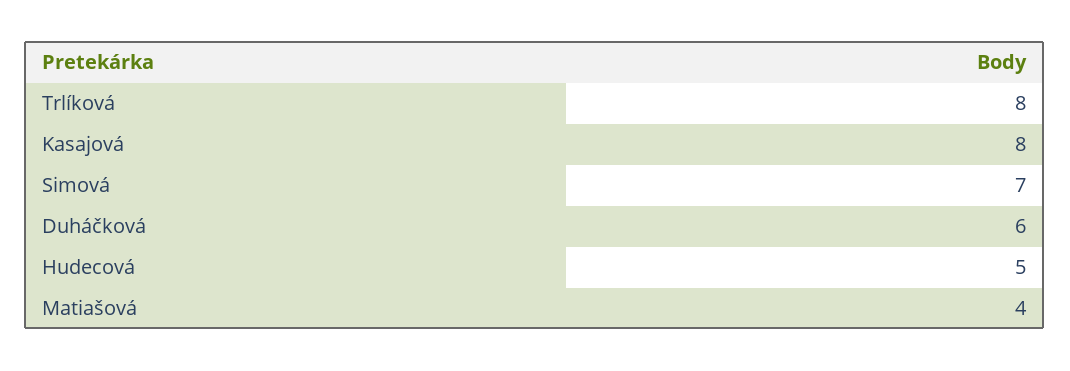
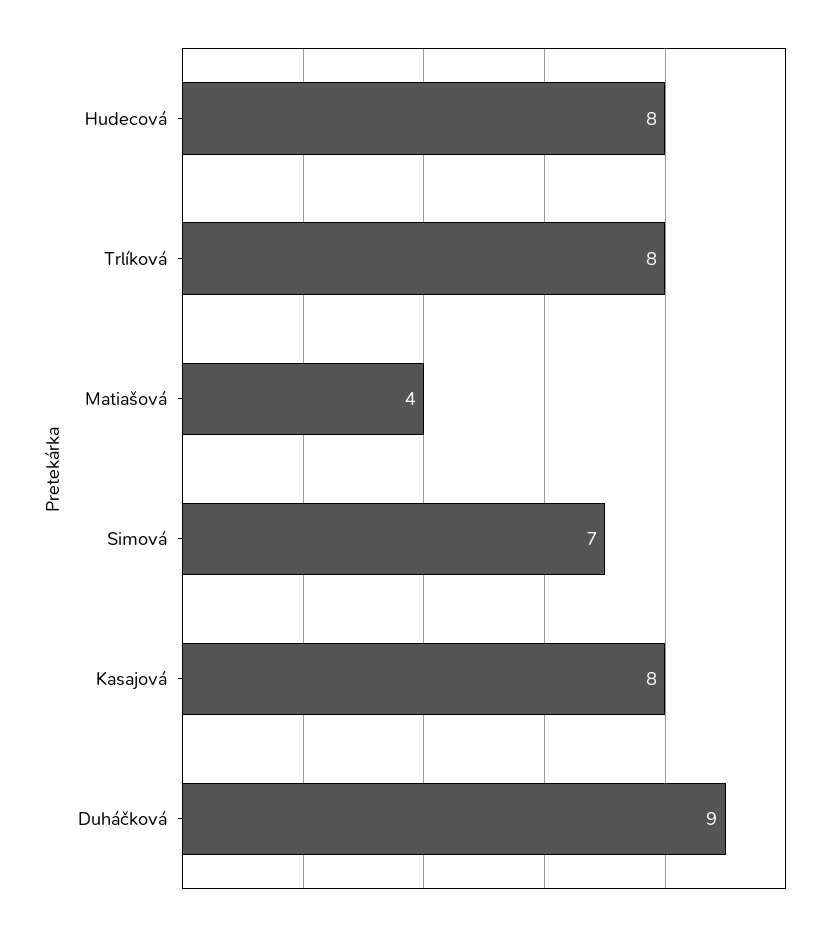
Duháčková: 6 -> 9
Hudecová: 5 -> 8

